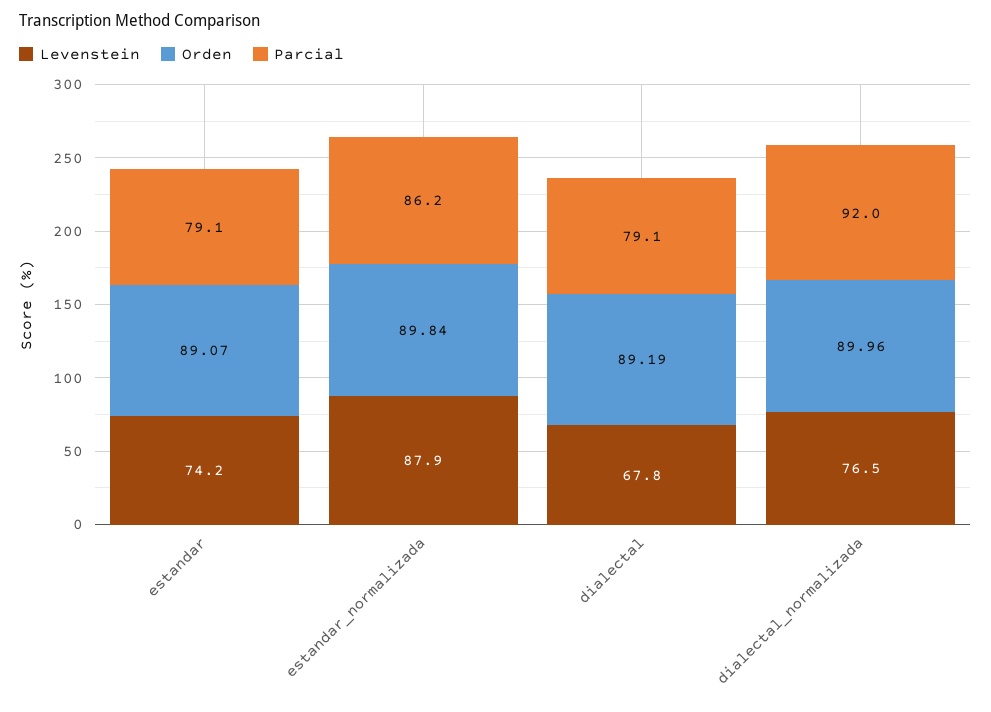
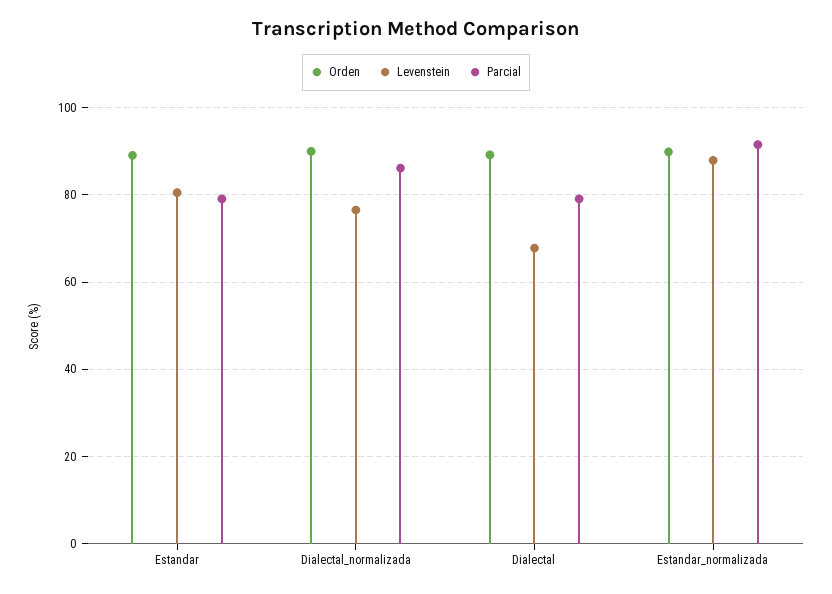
Levenstein, estandar: 74.2 -> 80
Parcial, estandar_normalizada: 86.2 -> 92
Parcial, dialectal_normalizada: 92 -> 86

